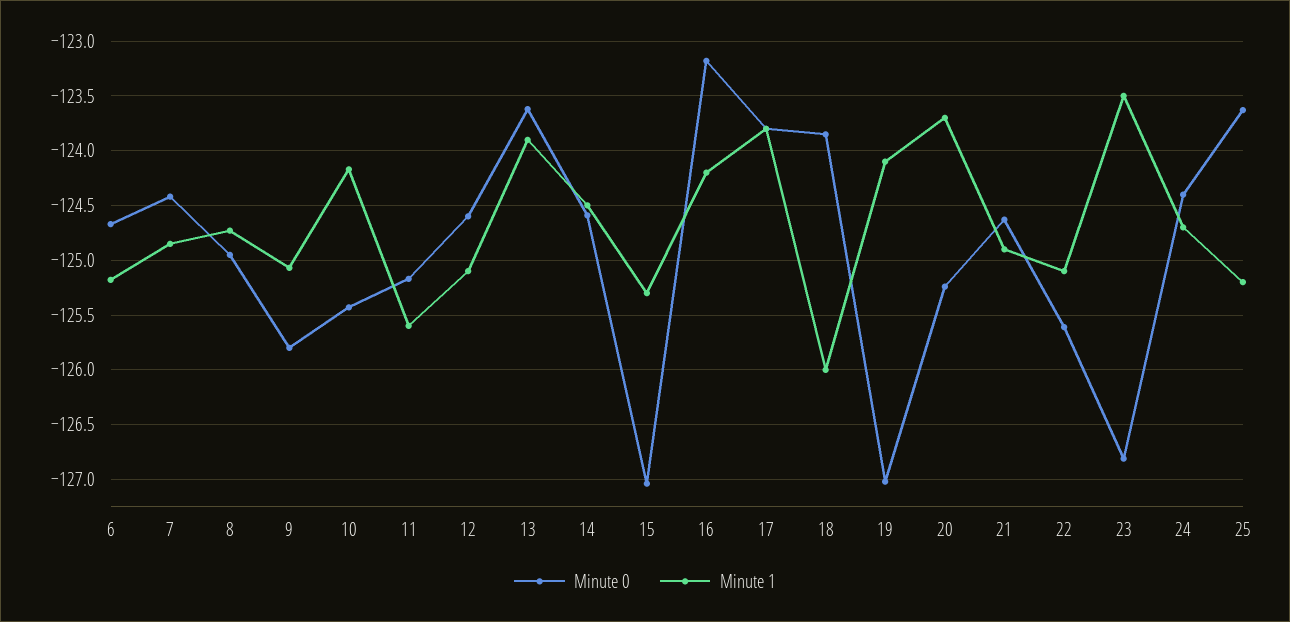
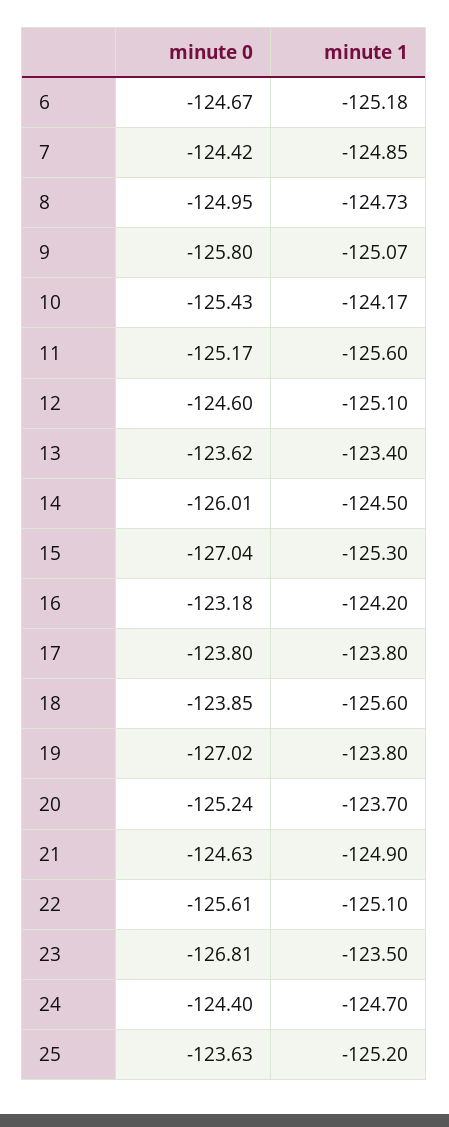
Minute 1, 13: -123.9 -> -123.4
Minute 0, 14: -124.6 -> -126.01
Minute 1, 18: -126 -> -125.6
Minute 1, 19: -124.1 -> -123.8

